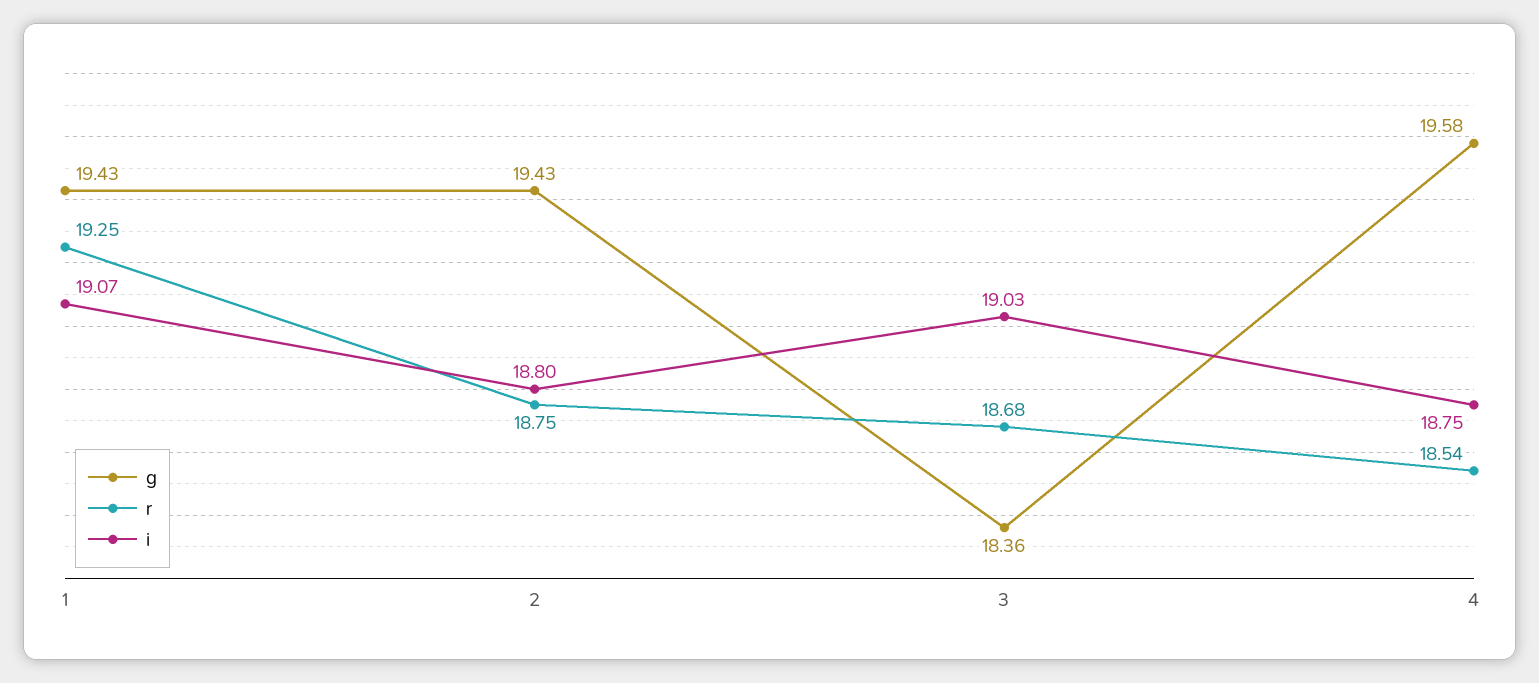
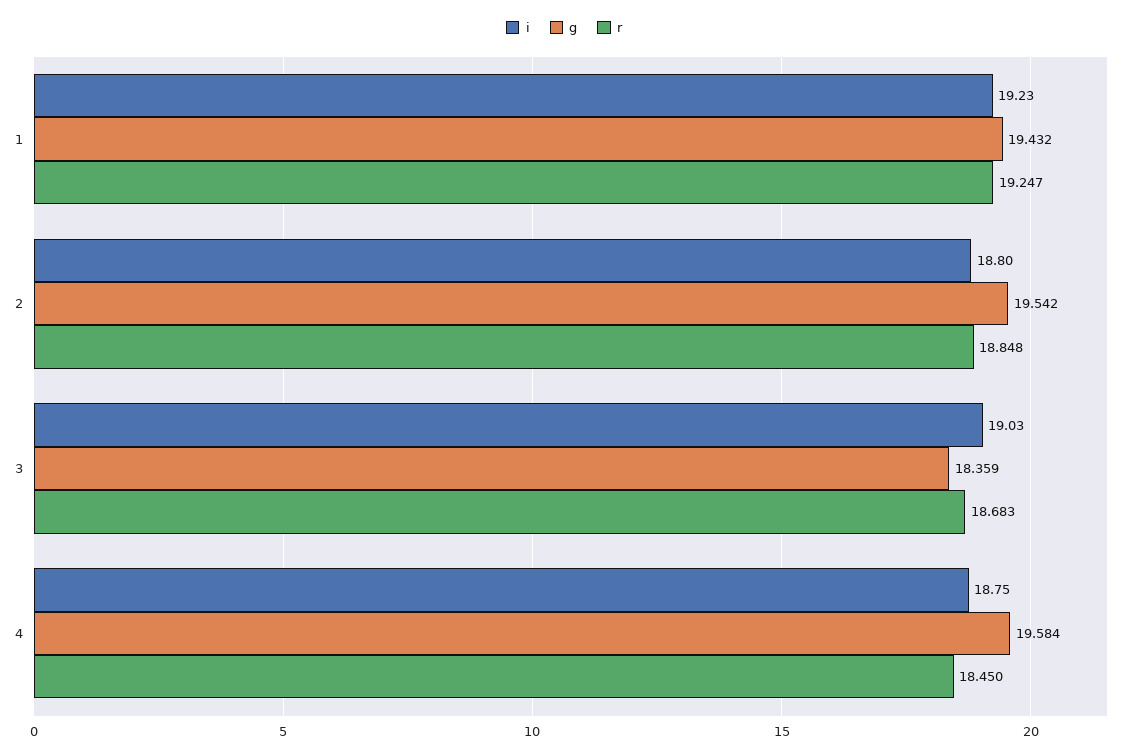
i, 1: 19.07 -> 19.23
g, 2: 19.43 -> 19.542
r, 2: 18.75 -> 18.848
r, 4: 18.54 -> 18.45

